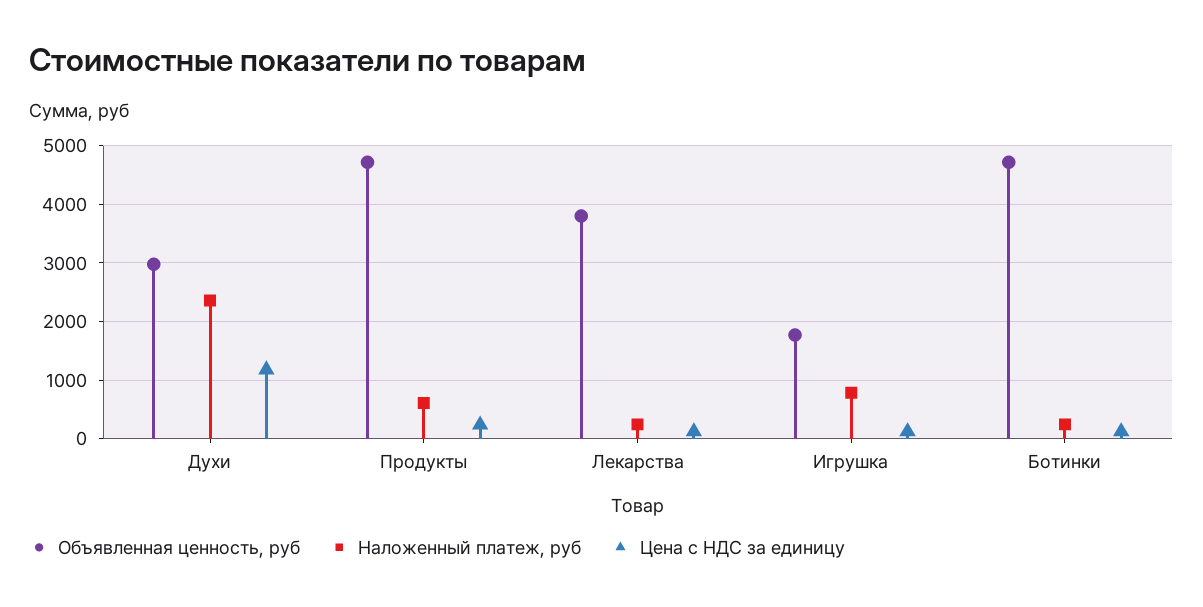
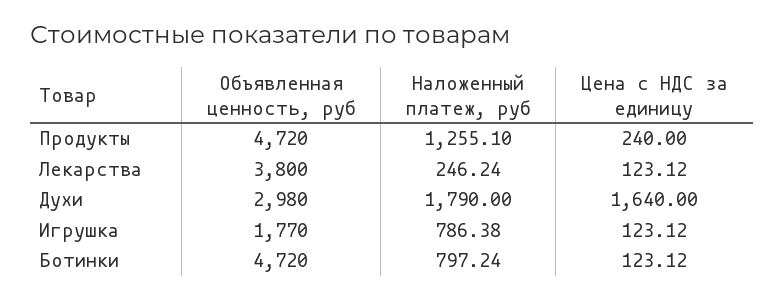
Наложенный платеж, руб, Духи: 2400 -> 1790
Цена с НДС за единицу, Духи: 1200 -> 1640
Наложенный платеж, руб, Продукты: 600 -> 1255.1
Наложенный платеж, руб, Ботинки: 200 -> 797.24

